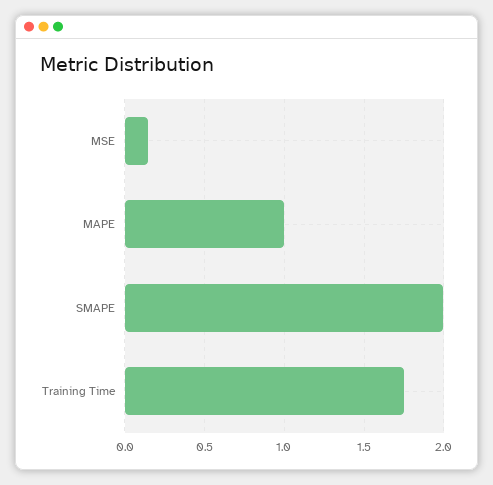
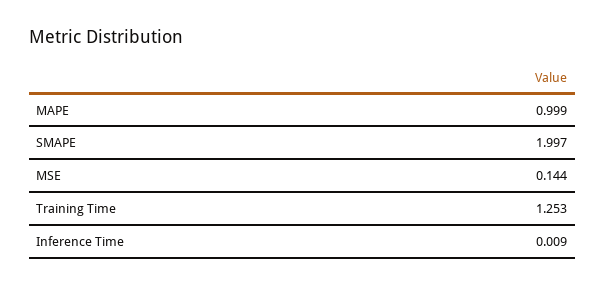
Training Time: 1.75 -> 1.253
Inference Time: none -> 0.009

